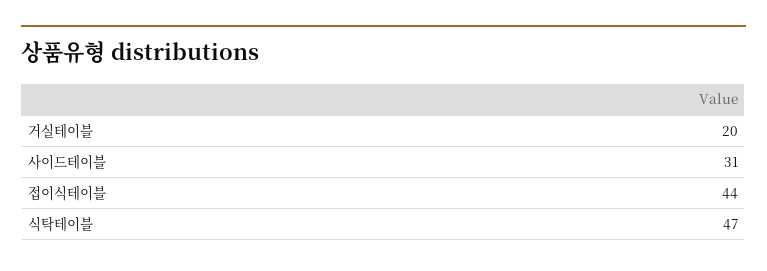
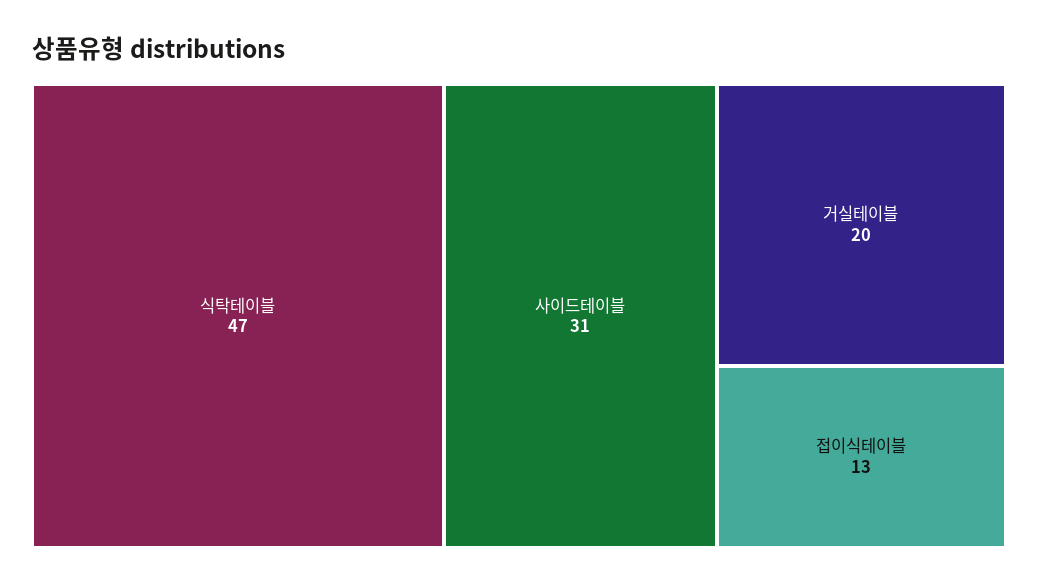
접이식테이블: 44 -> 13

